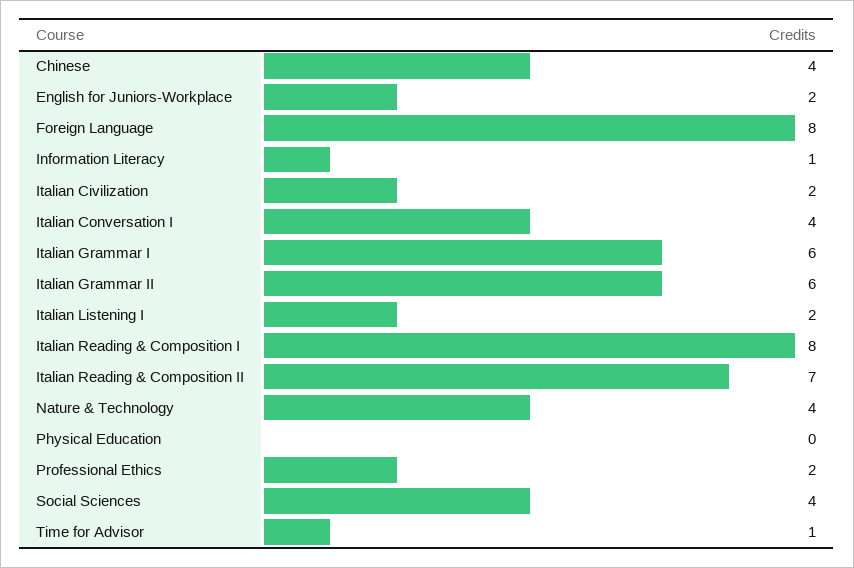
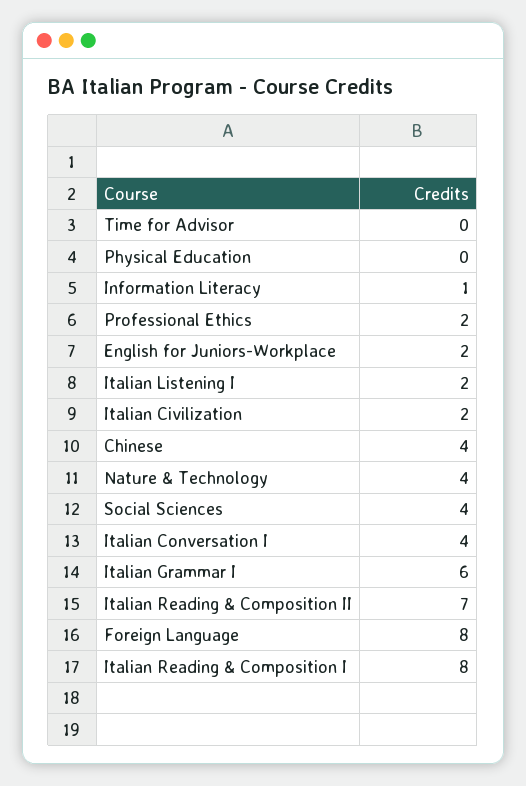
Italian Grammar II: 6 -> none
Time for Advisor: 1 -> 0

